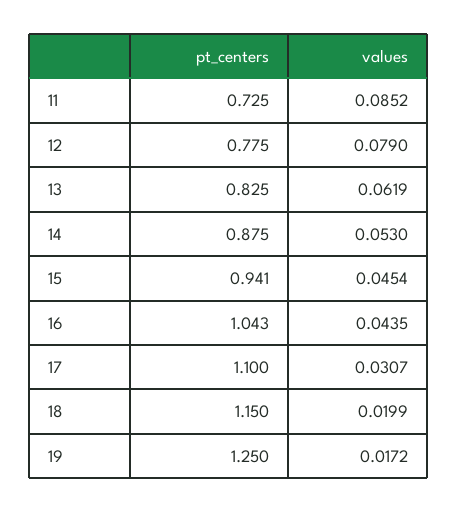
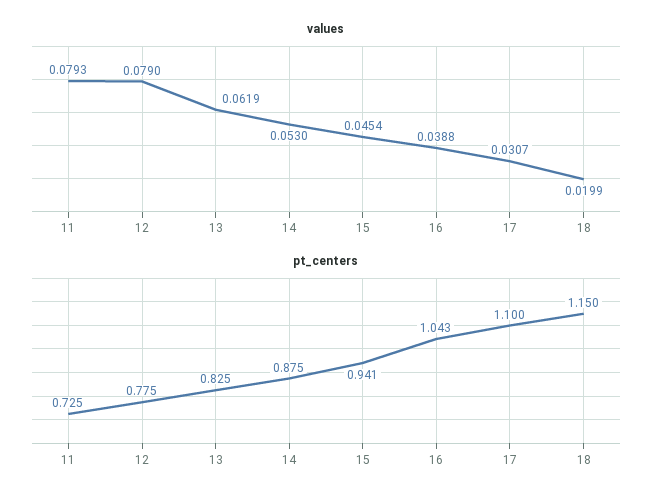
values, 11: 0.0852 -> 0.0793
values, 16: 0.0435 -> 0.0388
pt_centers, 19: 1.25 -> none
values, 19: 0.0172 -> none

